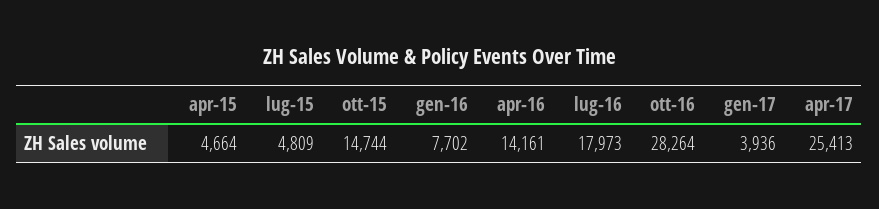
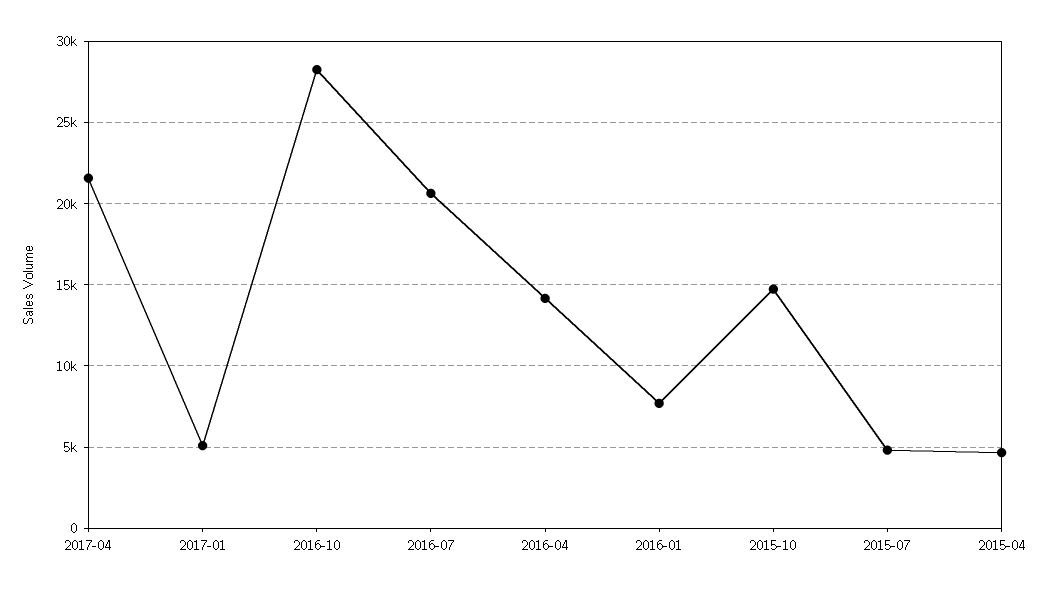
lug-16: 17973 -> 20500
gen-17: 3936 -> 5000
apr-17: 25413 -> 21500

